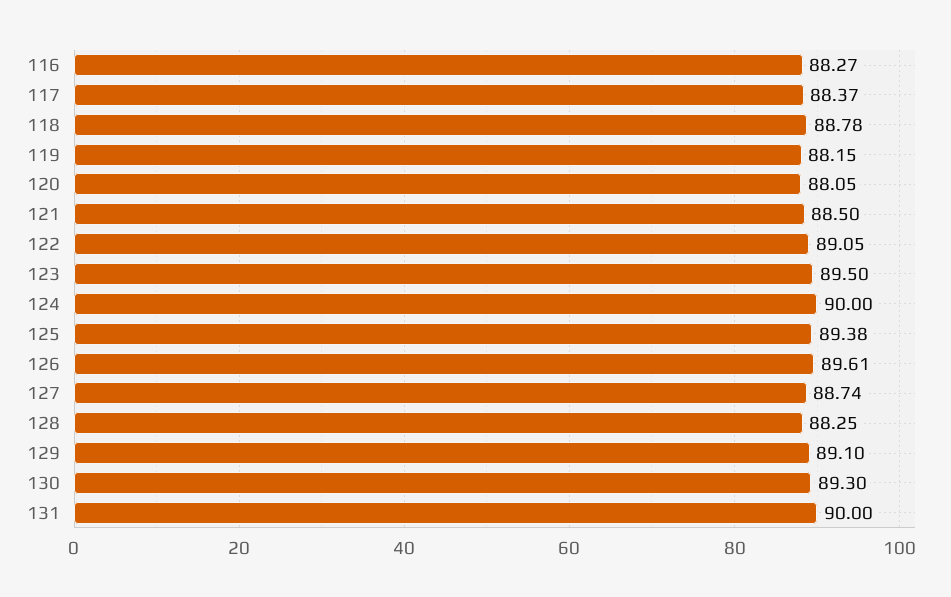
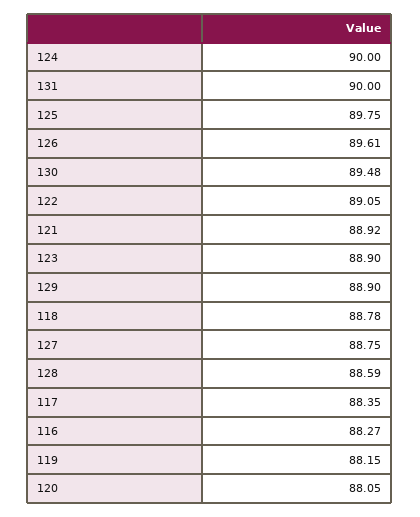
117: 88.37 -> 88.35
121: 88.5 -> 88.92
123: 89.5 -> 88.9
125: 89.38 -> 89.75
127: 88.74 -> 88.75
128: 88.25 -> 88.59
129: 89.1 -> 88.9
130: 89.3 -> 89.48

